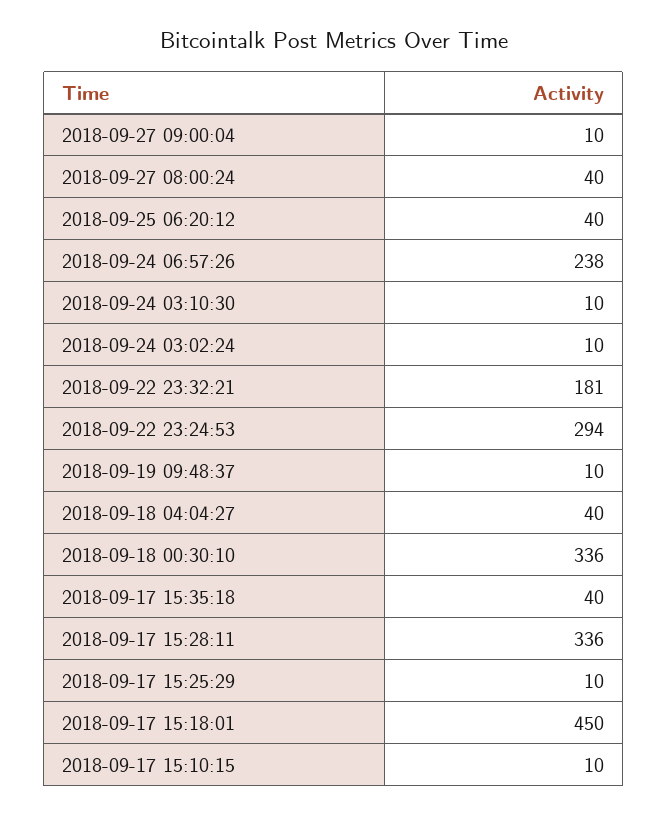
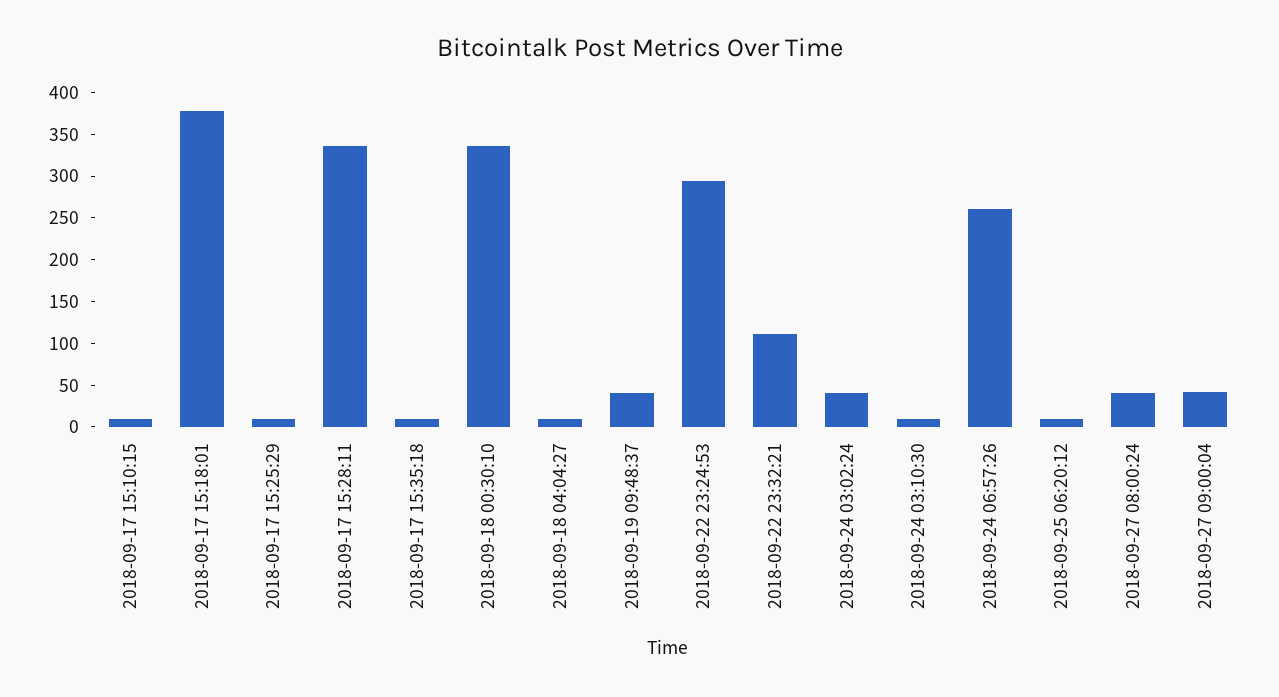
2018-09-27 09:00:04: 10 -> 40
2018-09-25 06:20:12: 40 -> 10
2018-09-24 06:57:26: 238 -> 260
2018-09-24 03:02:24: 10 -> 40
2018-09-22 23:32:21: 181 -> 110
2018-09-19 09:48:37: 10 -> 40
2018-09-18 04:04:27: 40 -> 10
2018-09-17 15:35:18: 40 -> 10
2018-09-17 15:18:01: 450 -> 380

